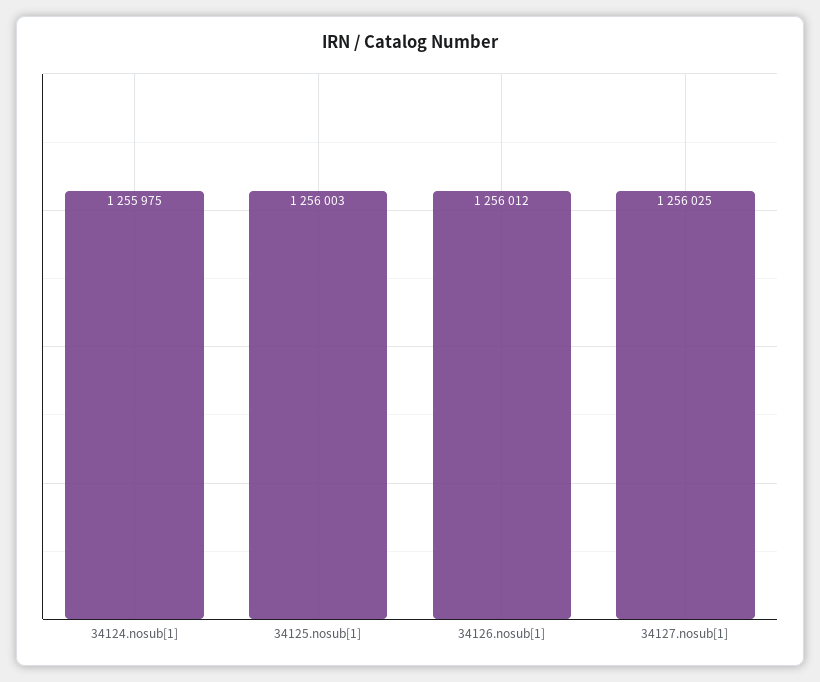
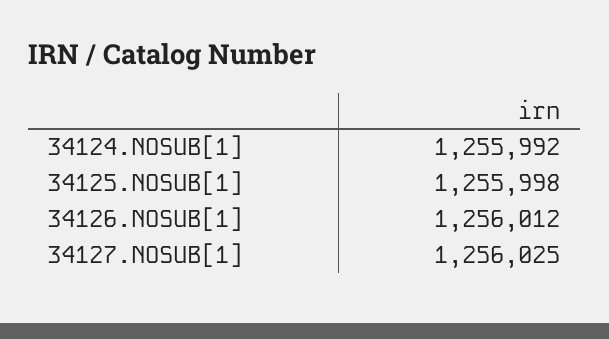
34124.nosub[1]: 1255975 -> 1255992
34125.nosub[1]: 1256003 -> 1255998

